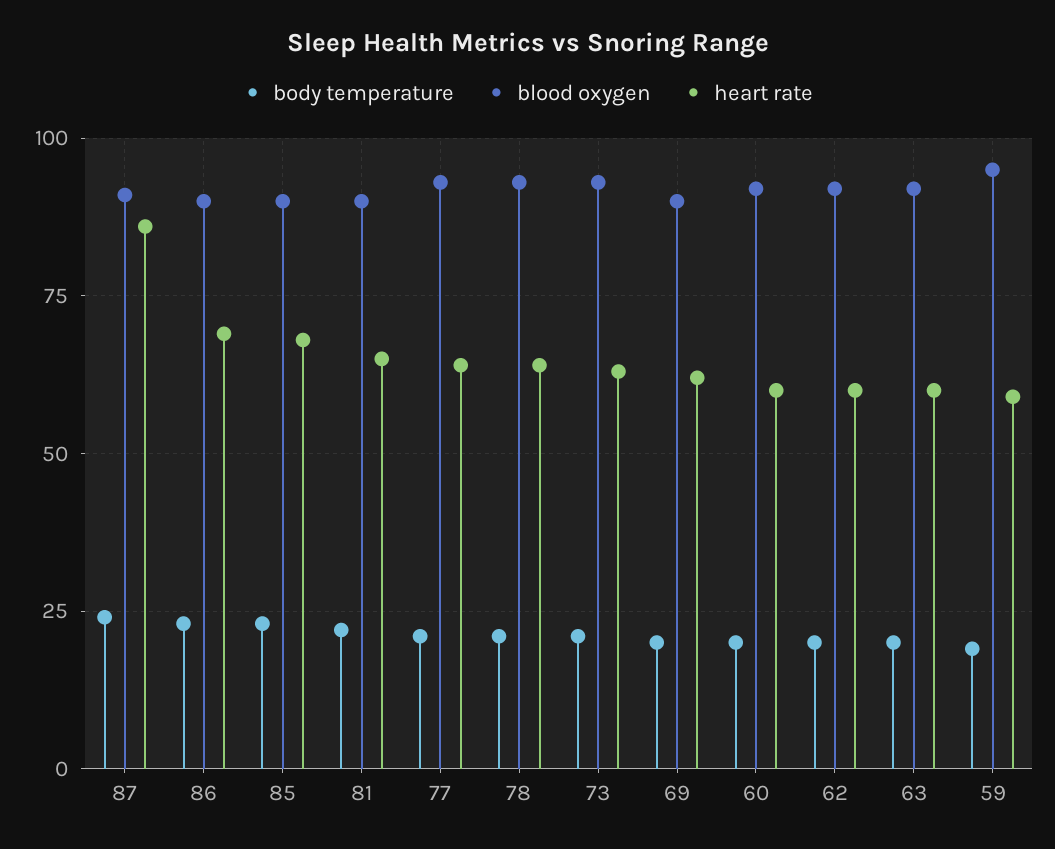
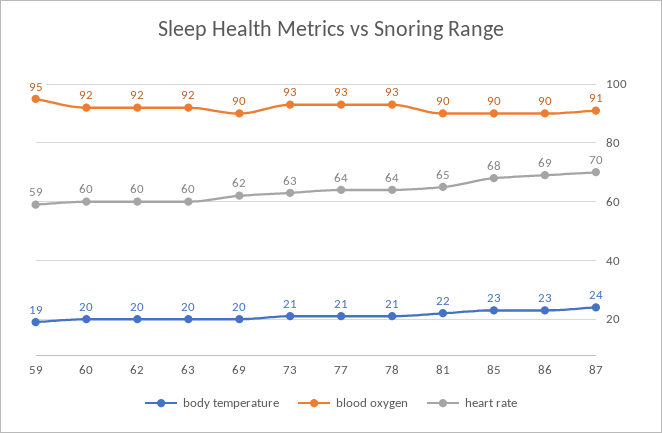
heart rate, 87: 85 -> 70

